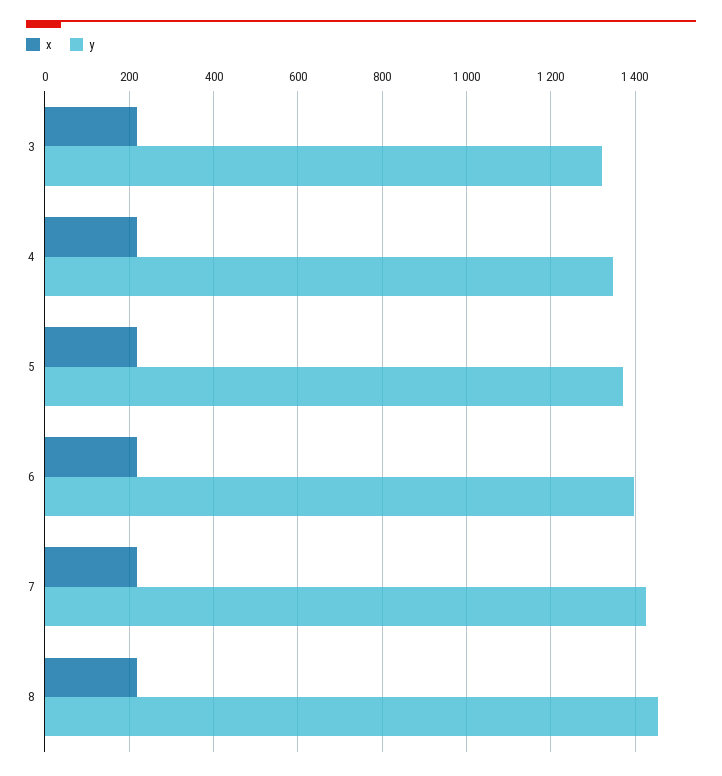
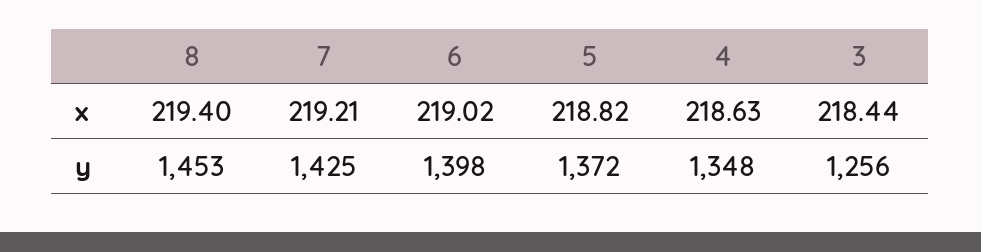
y, 3: 1320 -> 1256

